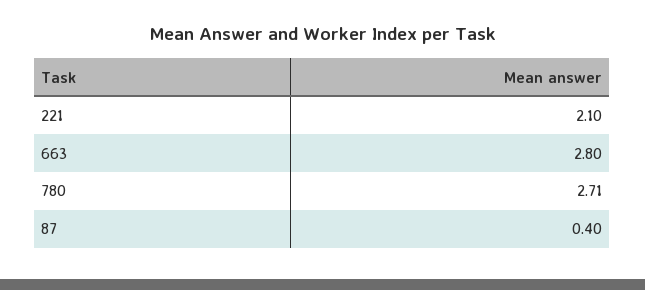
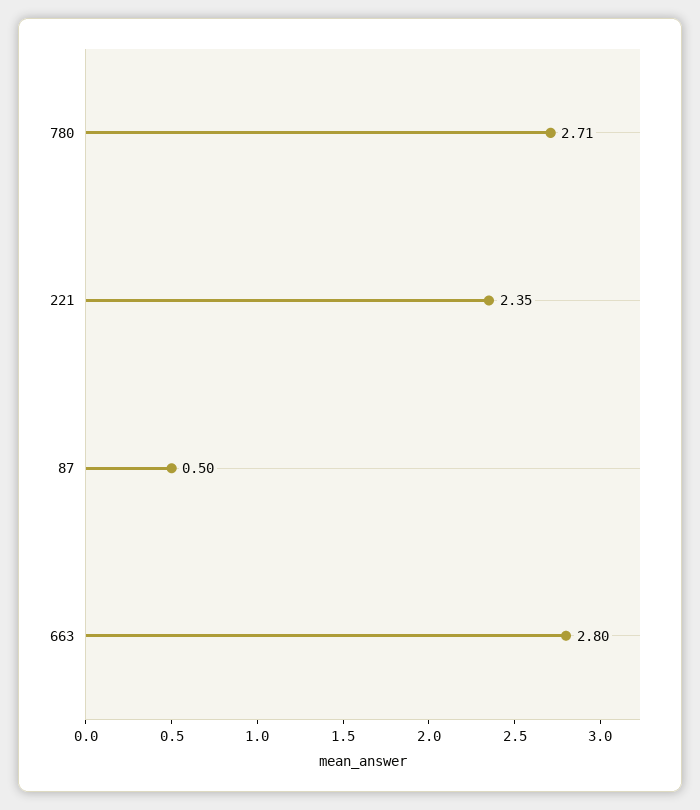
221: 2.1 -> 2.35
87: 0.4 -> 0.5

